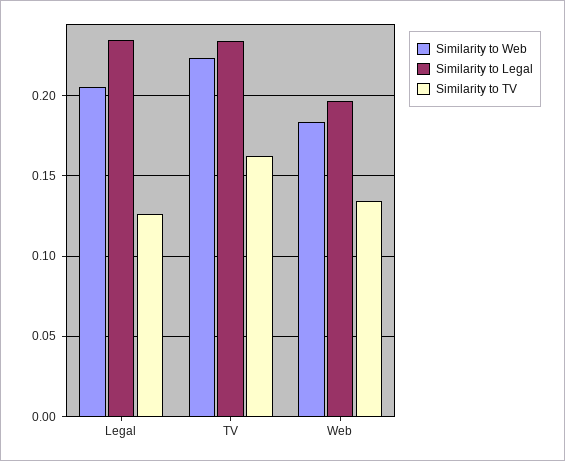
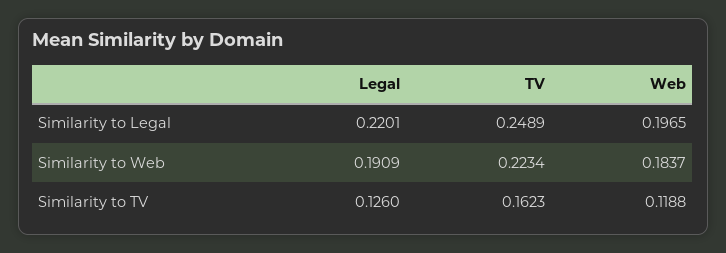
Similarity to Web, Legal: 0.205 -> 0.1909
Similarity to Legal, Legal: 0.235 -> 0.2201
Similarity to Legal, TV: 0.235 -> 0.2489
Similarity to TV, Web: 0.135 -> 0.1188

